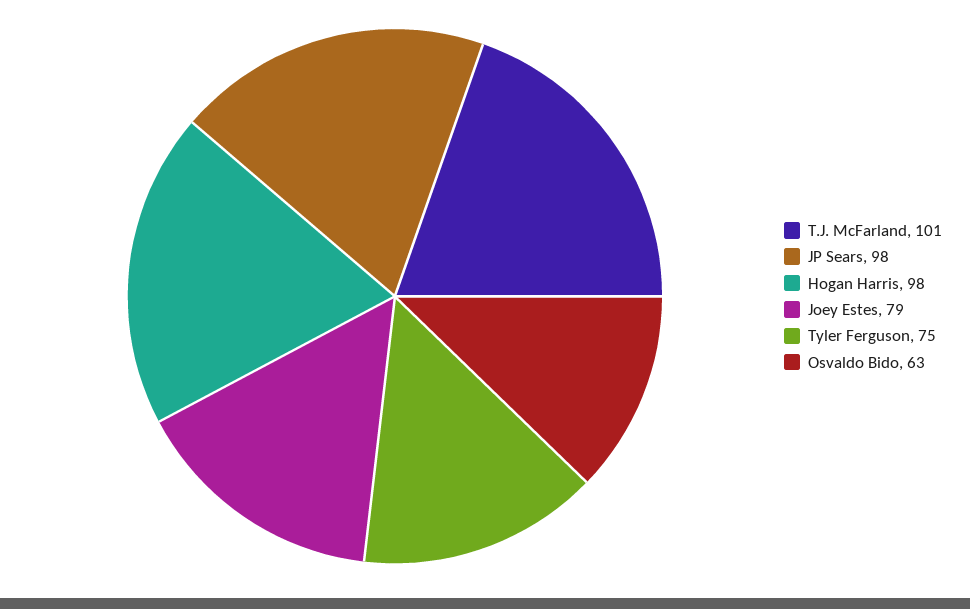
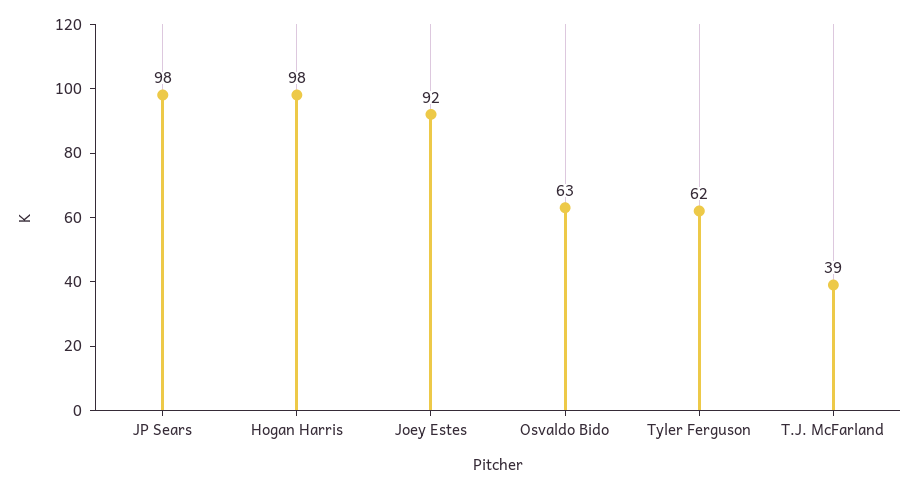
T.J. McFarland: 101 -> 39
Joey Estes: 79 -> 92
Tyler Ferguson: 75 -> 62

